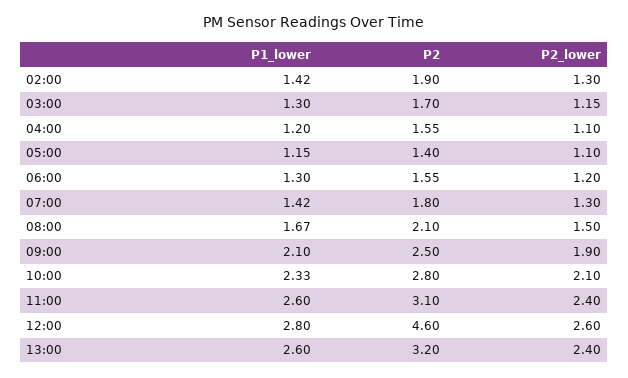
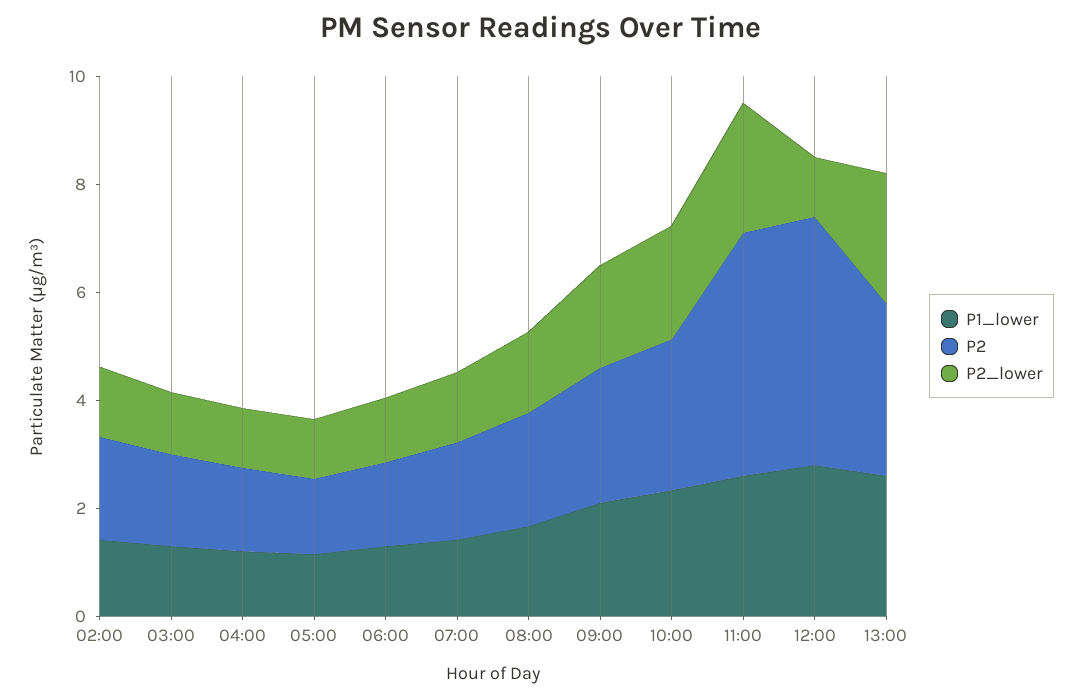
P2, 11:00: 3.1 -> 4.5
P2_lower, 12:00: 2.6 -> 1

